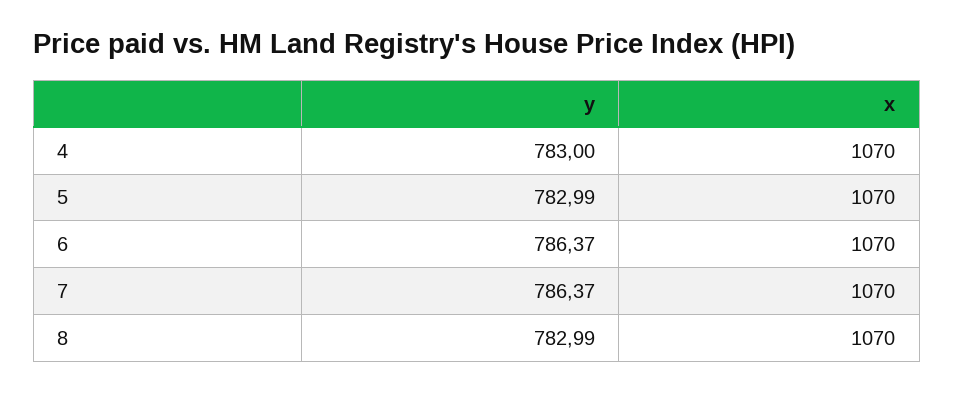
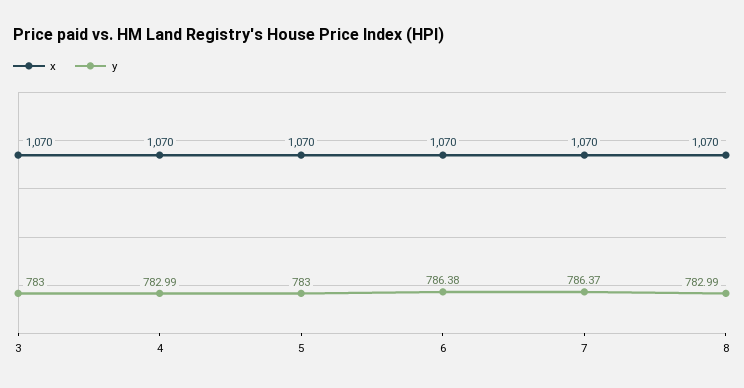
y, 4: 783 -> 782.99
y, 5: 782.99 -> 783
y, 6: 786.37 -> 786.38
x, 3: none -> 1070
y, 3: none -> 783

